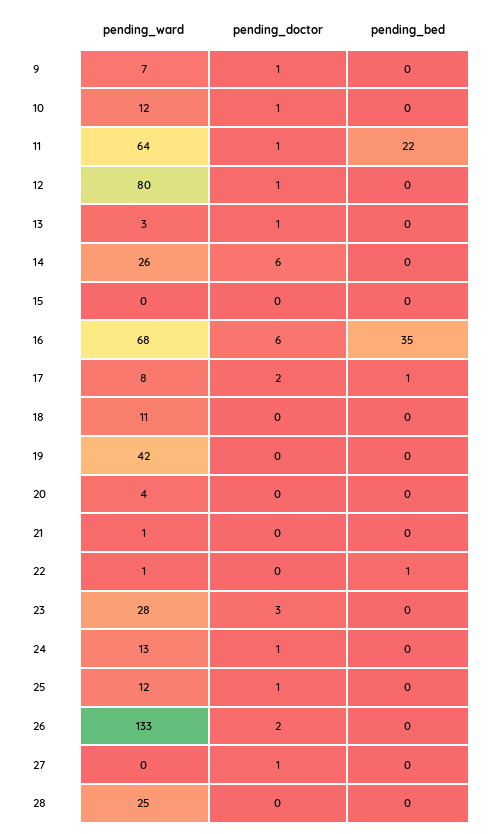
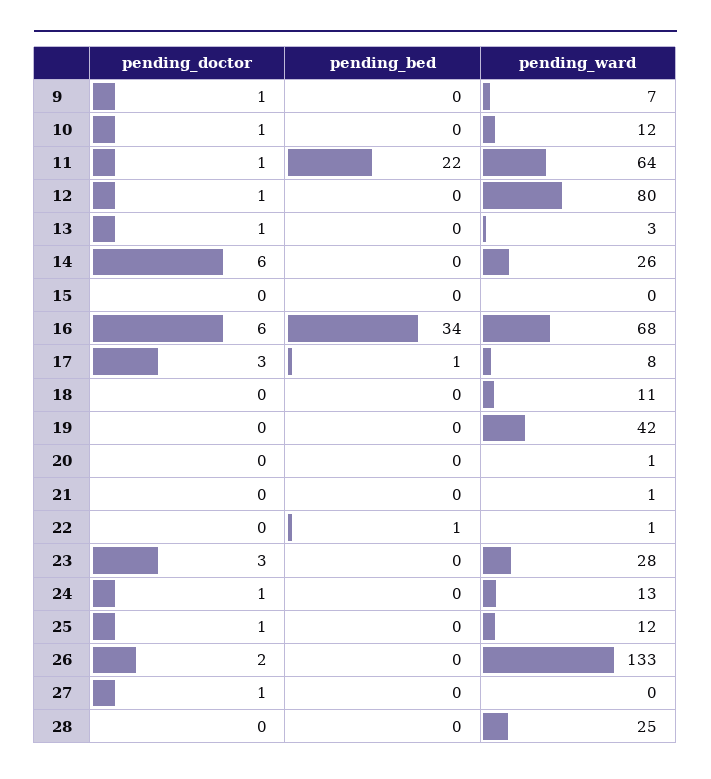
pending_bed, 16: 35 -> 34
pending_doctor, 17: 2 -> 3
pending_ward, 20: 4 -> 1

